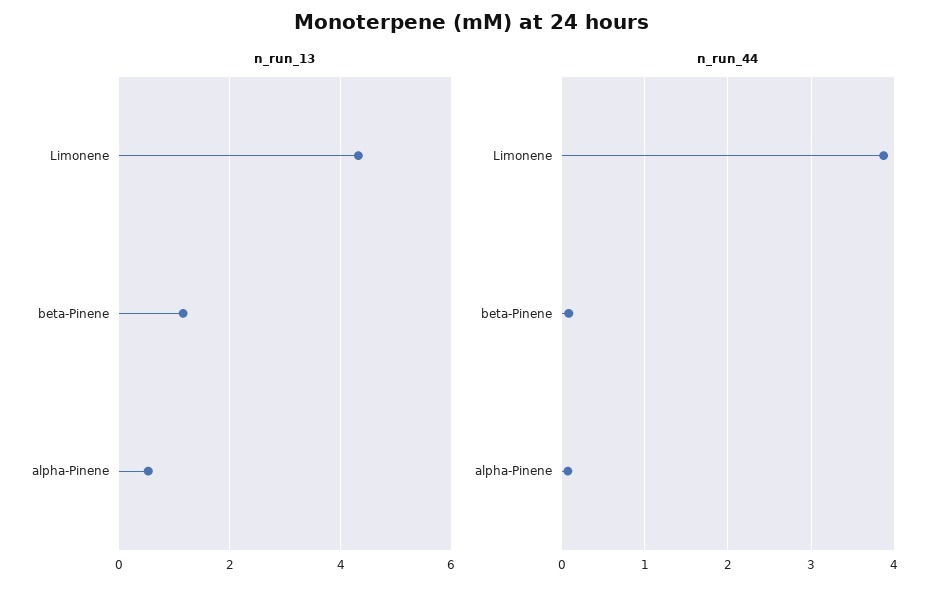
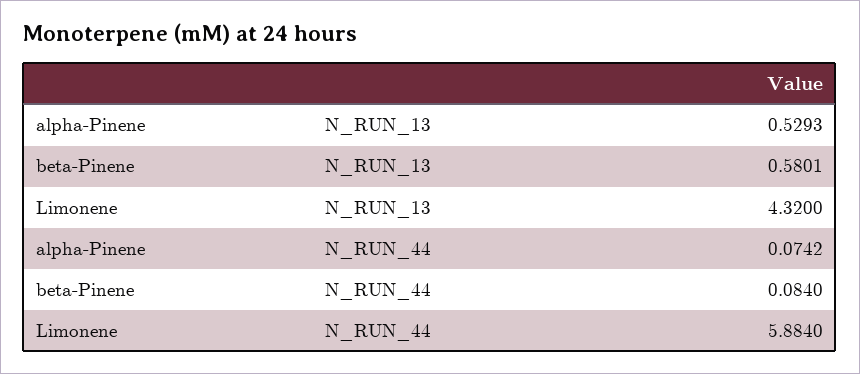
n_run_13, beta-Pinene: 1.2 -> 0.5801
n_run_44, Limonene: 3.9 -> 5.884

